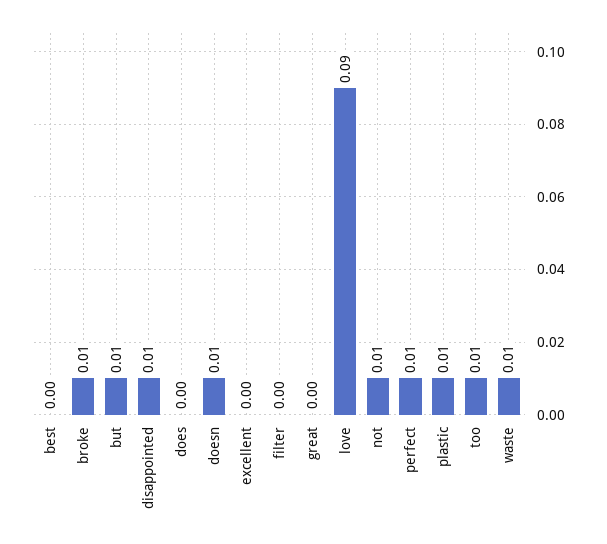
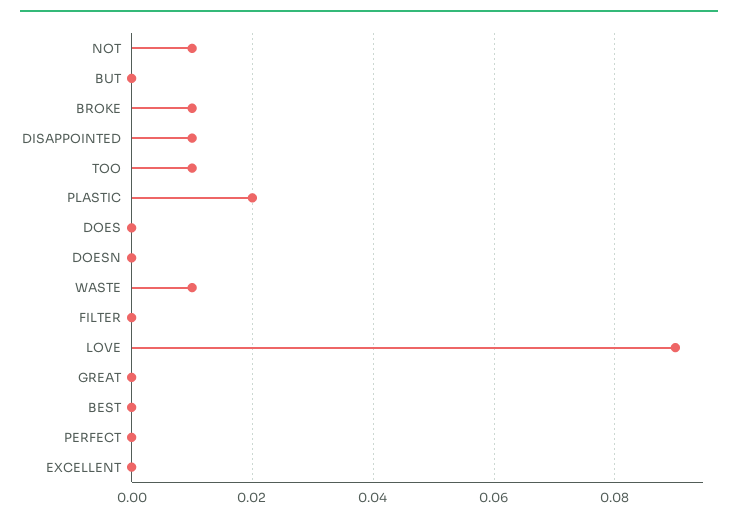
but: 0.01 -> 0
doesn: 0.01 -> 0
perfect: 0.01 -> 0
plastic: 0.01 -> 0.02

